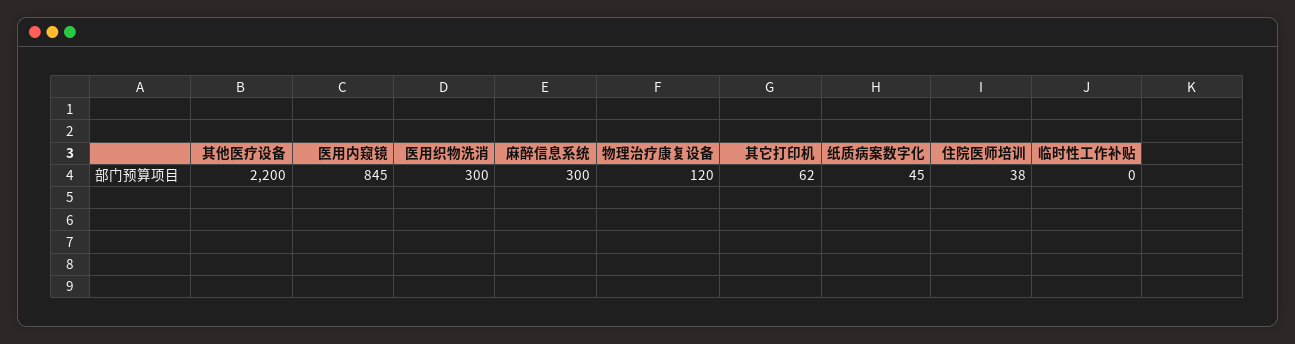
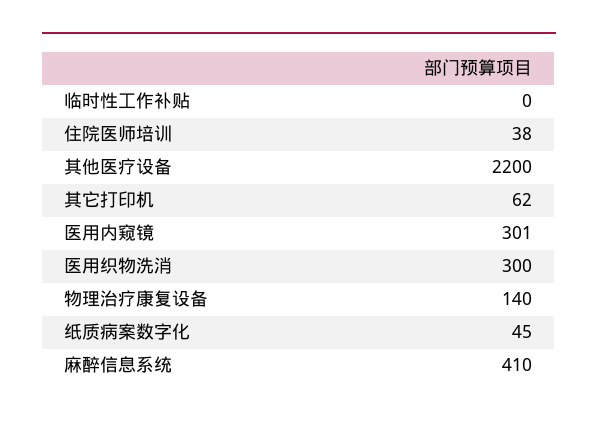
医用内窥镜: 845 -> 301
麻醉信息系统: 300 -> 410
物理治疗康复设备: 120 -> 140

